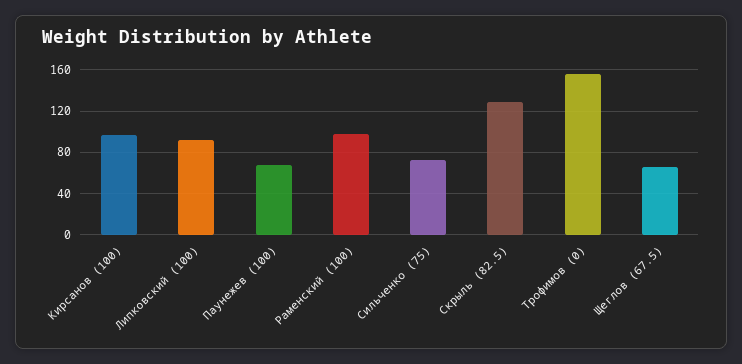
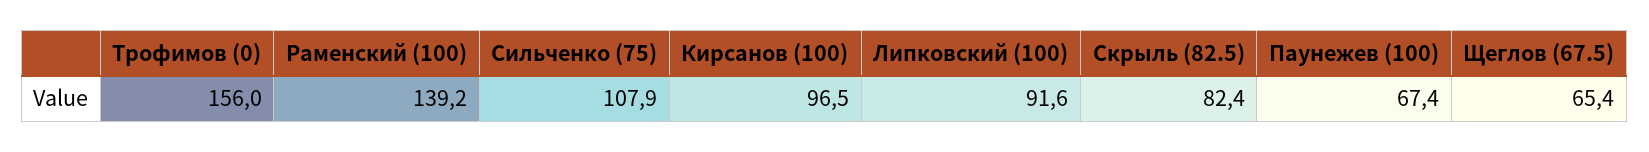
Раменский (100): 100 -> 139.2
Сильченко (75): 70 -> 107.9
Скрыль (82.5): 130 -> 82.4

